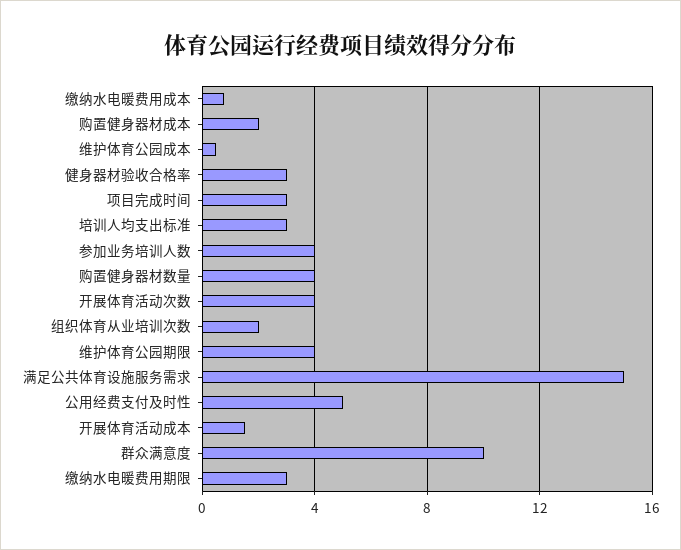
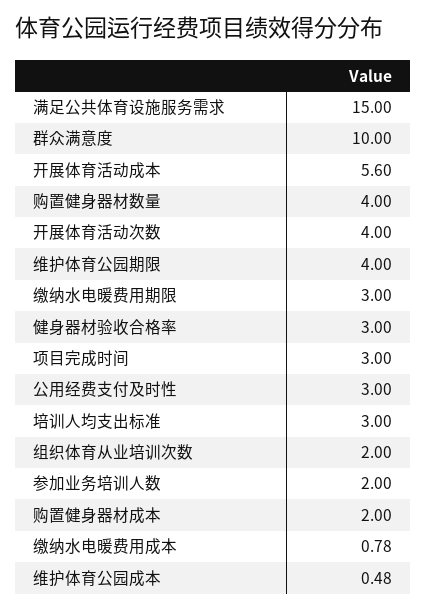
参加业务培训人数: 4 -> 2
公用经费支付及时性: 5 -> 3
开展体育活动成本: 1.5 -> 5.6

